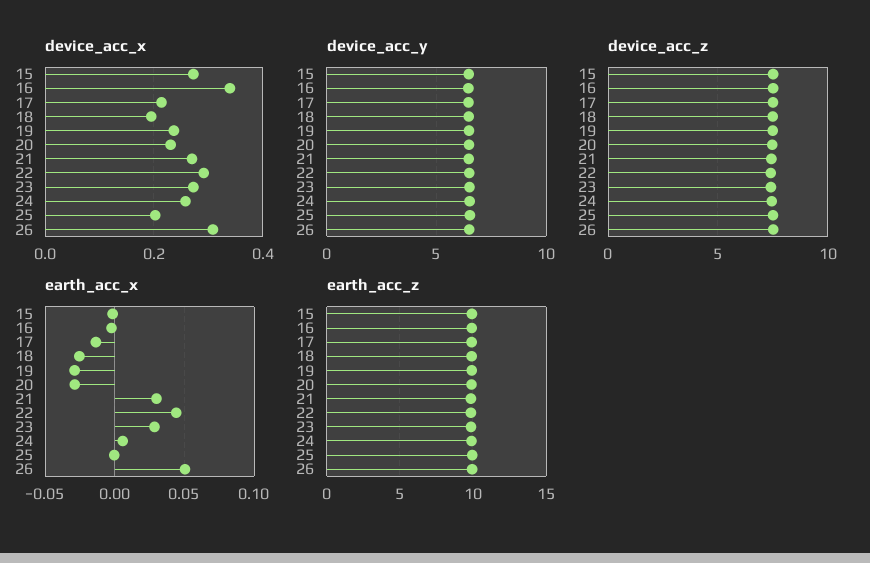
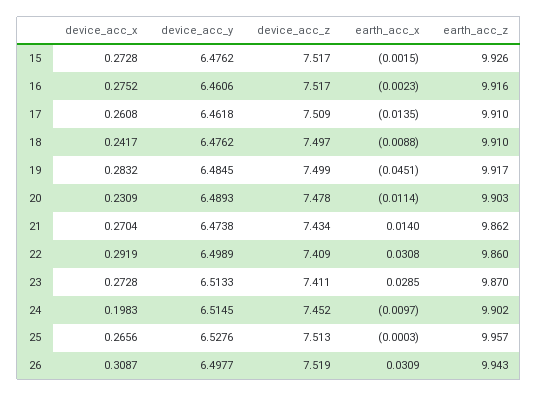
device_acc_x, 16: 0.34 -> 0.2752
device_acc_x, 17: 0.22 -> 0.2608
device_acc_x, 18: 0.2 -> 0.2417
device_acc_x, 19: 0.24 -> 0.2832
device_acc_x, 24: 0.26 -> 0.1983
device_acc_x, 25: 0.2 -> 0.2656
earth_acc_x, 18: -0.025 -> -0.0088
earth_acc_x, 19: -0.03 -> -0.0451
earth_acc_x, 20: -0.03 -> -0.0114
earth_acc_x, 21: 0.03 -> 0.014
earth_acc_x, 22: 0.045 -> 0.0308
earth_acc_x, 24: 0.005 -> -0.0097
earth_acc_x, 26: 0.05 -> 0.0309

